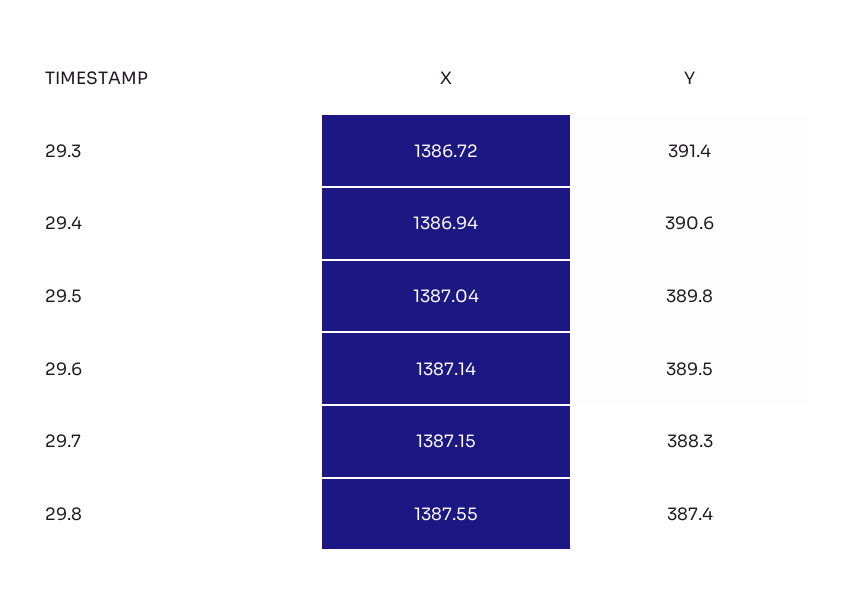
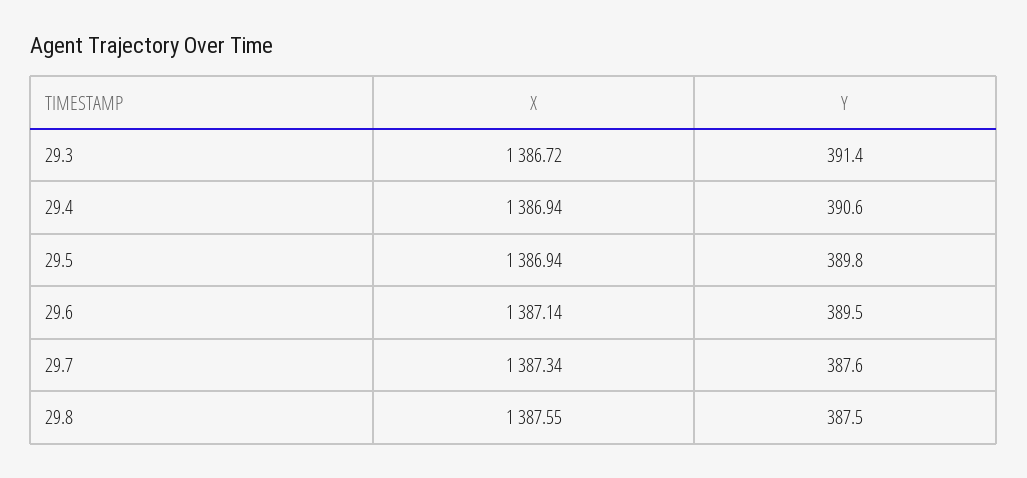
X, 29.5: 1387.04 -> 1386.94
X, 29.7: 1387.15 -> 1387.34
Y, 29.7: 388.3 -> 387.6
Y, 29.8: 387.4 -> 387.5

